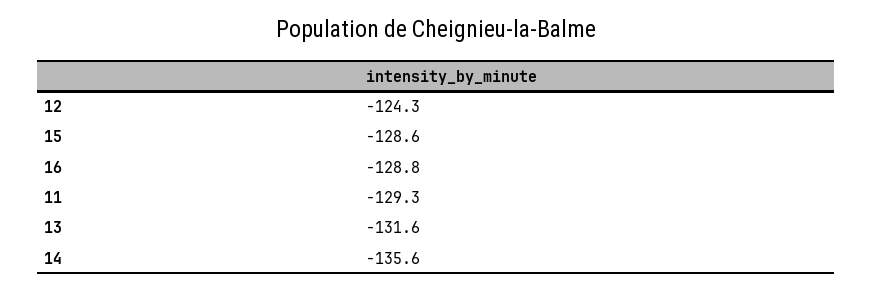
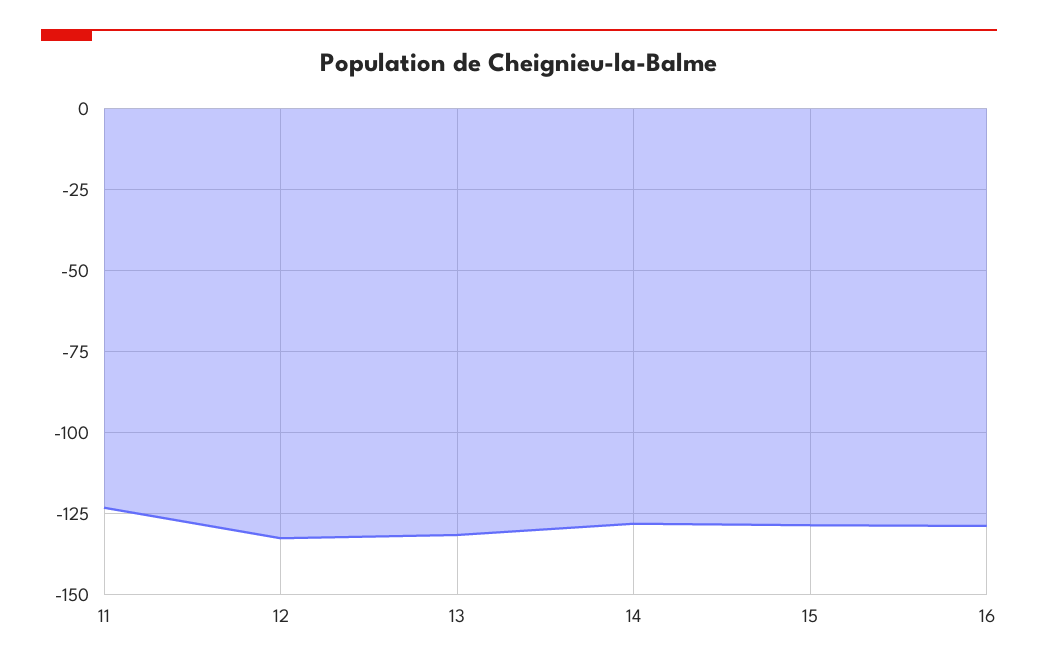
12: -124.3 -> -132.5
11: -129.3 -> -122.5
14: -135.6 -> -127.5

